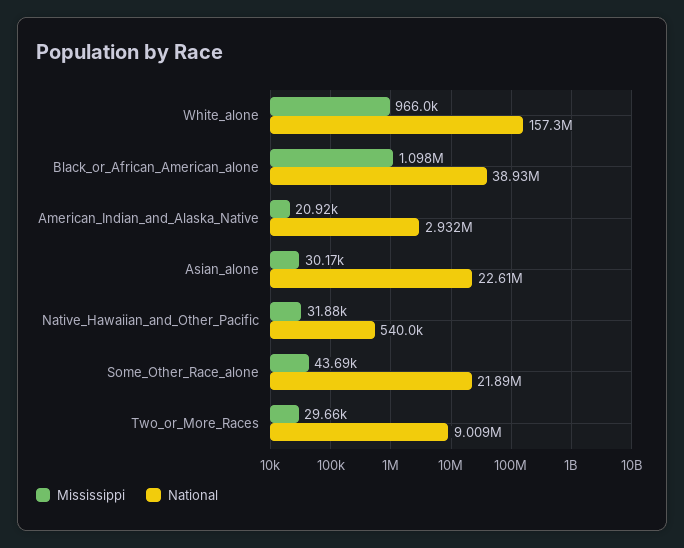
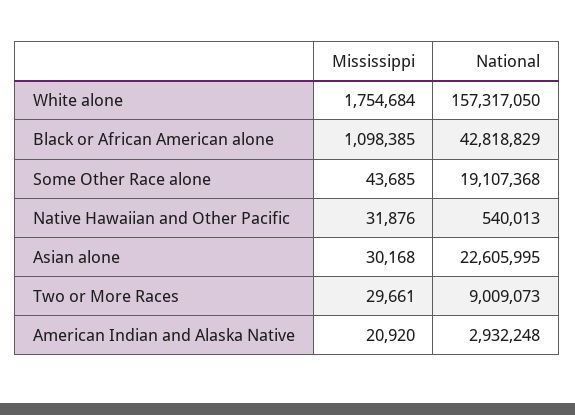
Mississippi, White_alone: 966000 -> 1754684
National, Black_or_African_American_alone: 38930000 -> 42818829
National, Some_Other_Race_alone: 21890000 -> 19107368

